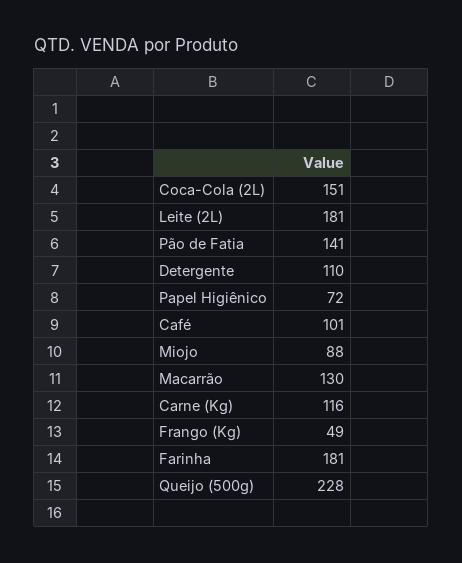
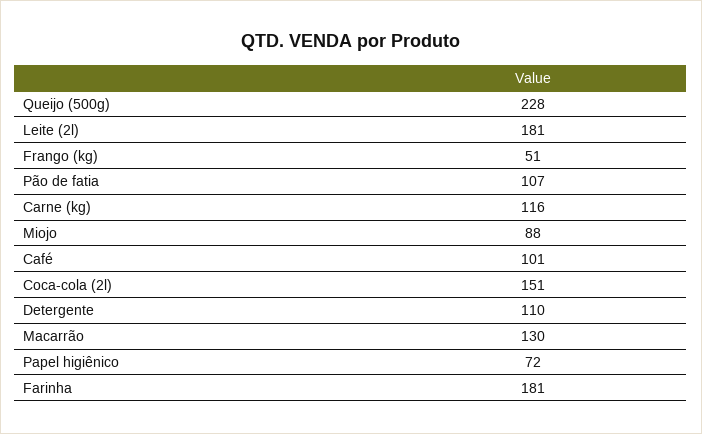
Pão de Fatia: 141 -> 107
Frango (Kg): 49 -> 51

